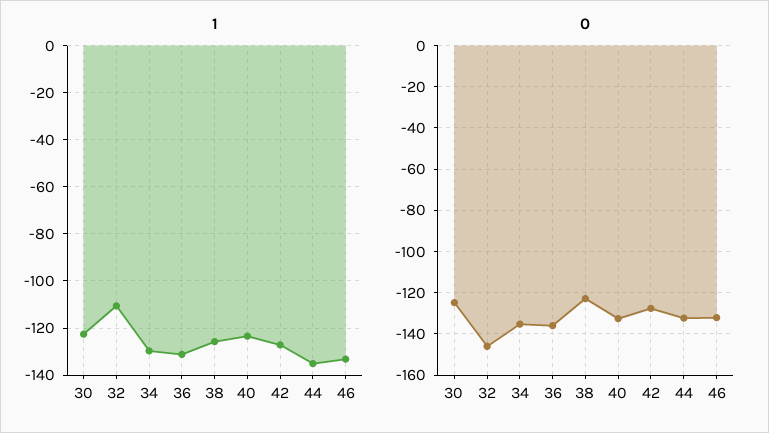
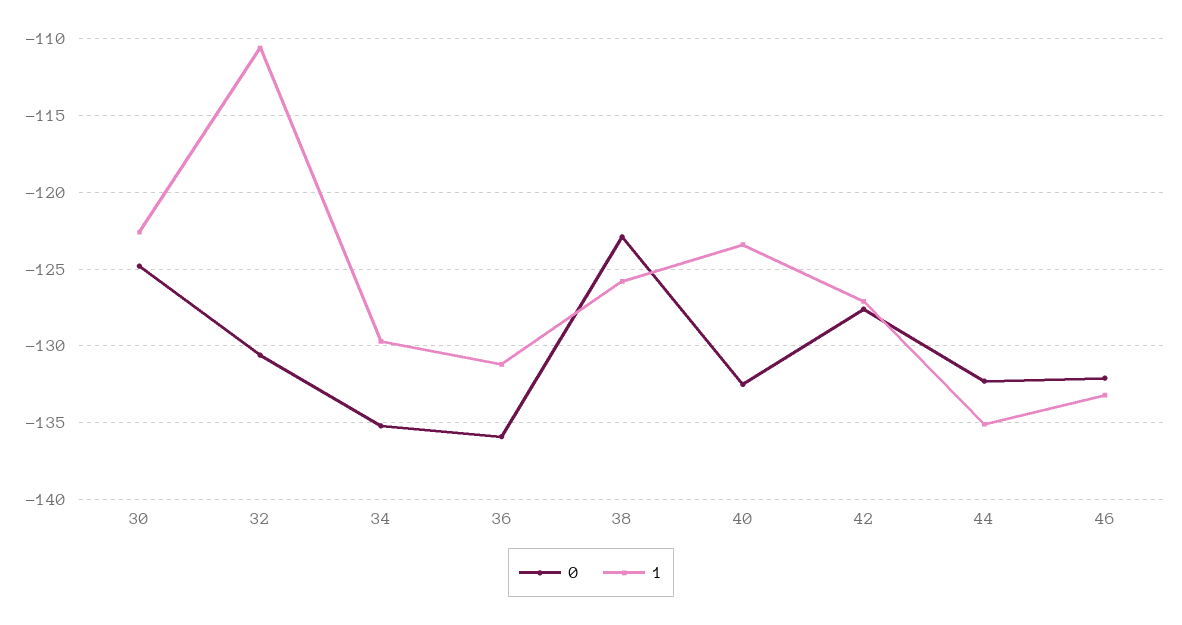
0, 32: -145 -> -130.5

